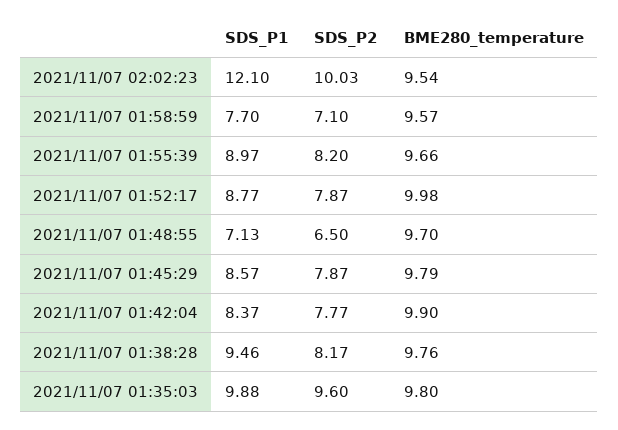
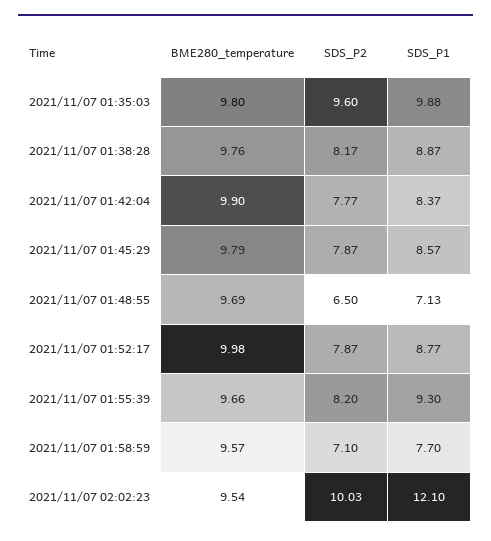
SDS_P1, 2021/11/07 01:55:39: 8.97 -> 9.3
BME280_temperature, 2021/11/07 01:48:55: 9.7 -> 9.69
SDS_P1, 2021/11/07 01:38:28: 9.46 -> 8.87

